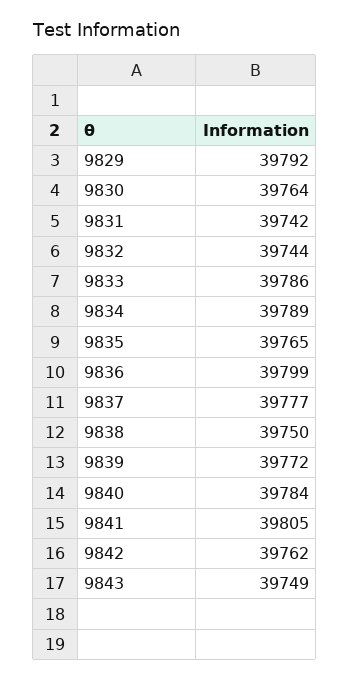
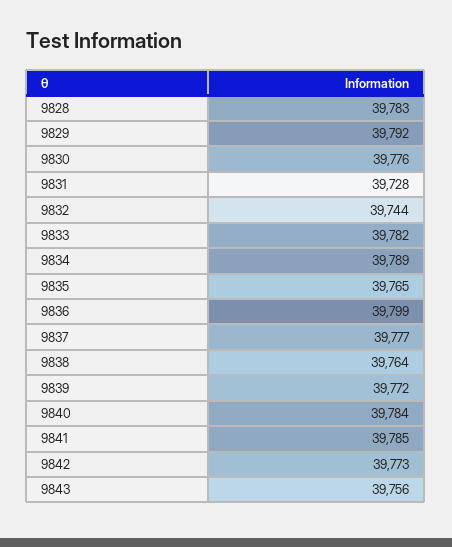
9830: 39764 -> 39776
9831: 39742 -> 39728
9833: 39786 -> 39782
9838: 39750 -> 39764
9841: 39805 -> 39785
9842: 39762 -> 39773
9843: 39749 -> 39756
9828: none -> 39783

